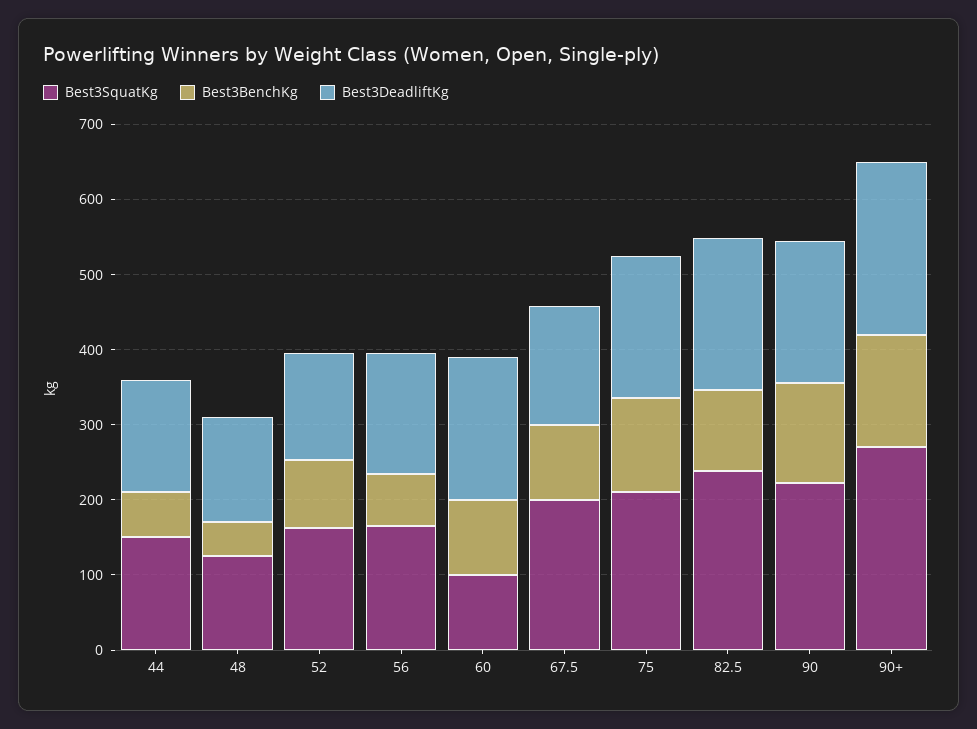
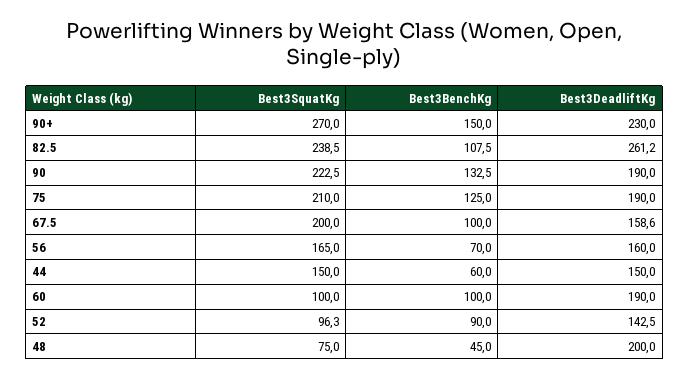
Best3SquatKg, 48: 120 -> 75
Best3DeadliftKg, 48: 140 -> 200
Best3SquatKg, 52: 160 -> 96.3
Best3DeadliftKg, 82.5: 200 -> 261.2

